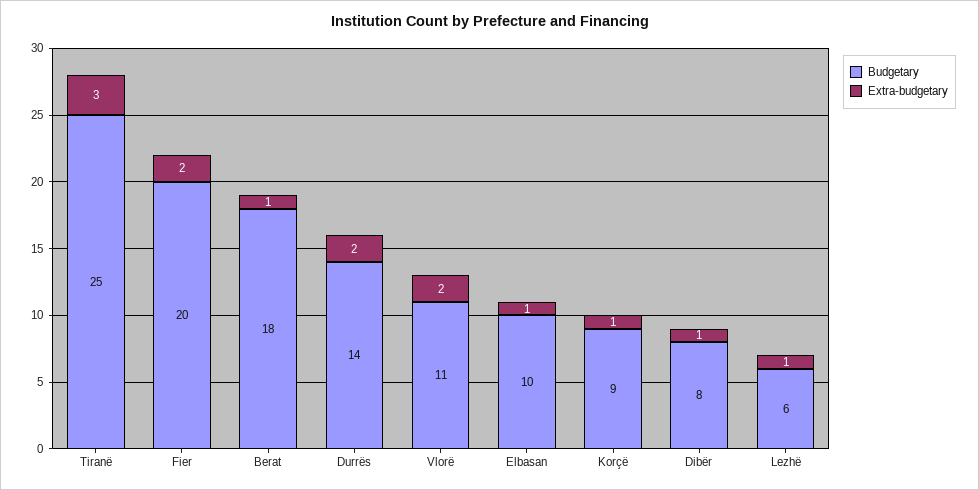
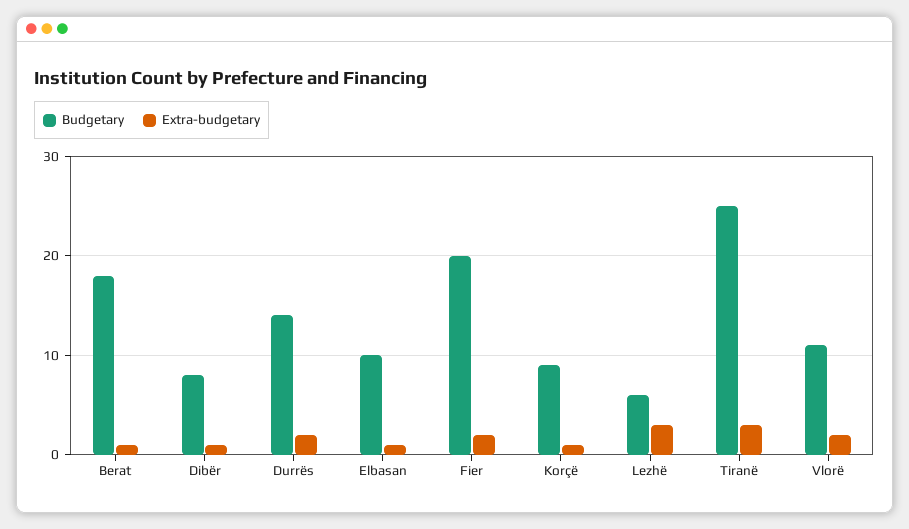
Extra-budgetary, Lezhë: 1 -> 3

